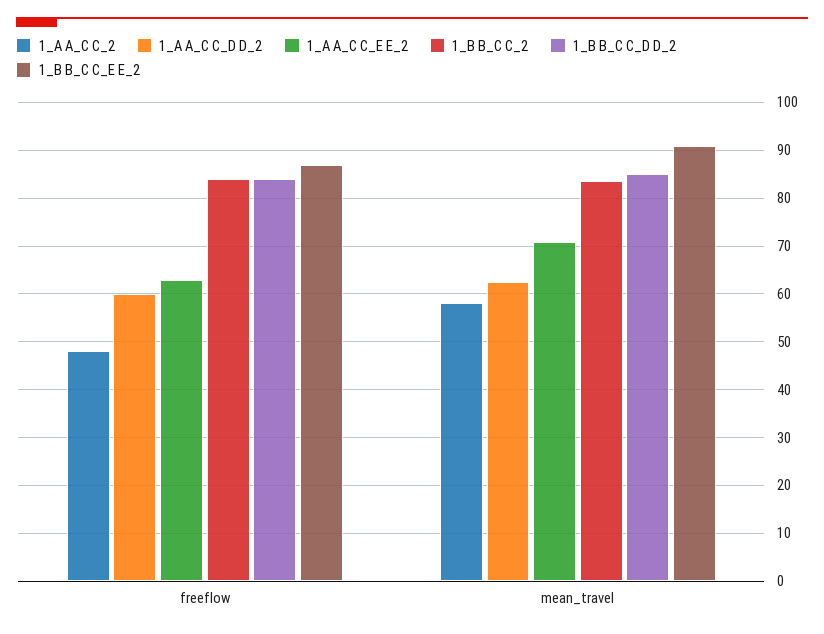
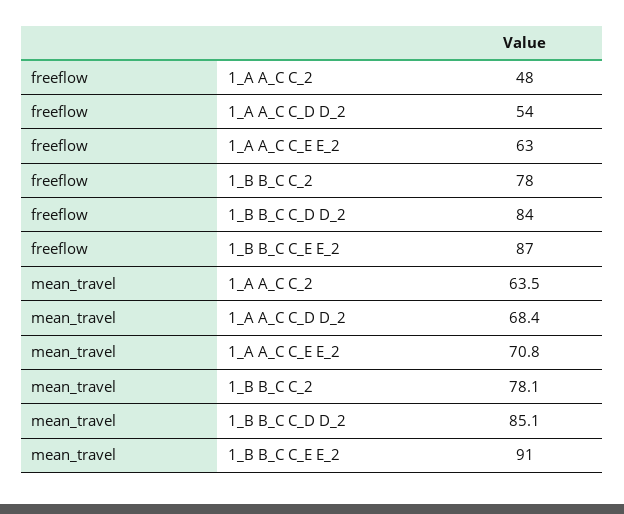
1_A A_C C_D D_2, freeflow: 60 -> 54
1_B B_C C_2, freeflow: 84 -> 78
1_A A_C C_2, mean_travel: 58 -> 63.5
1_A A_C C_D D_2, mean_travel: 62 -> 68.4
1_B B_C C_2, mean_travel: 84 -> 78.1

